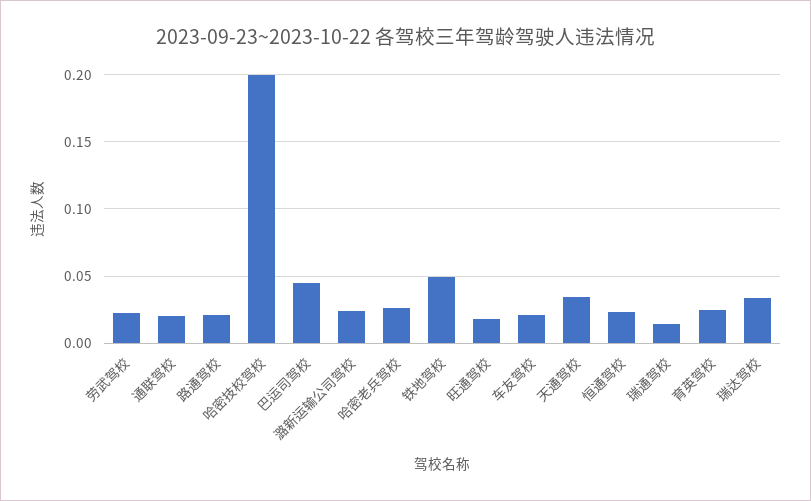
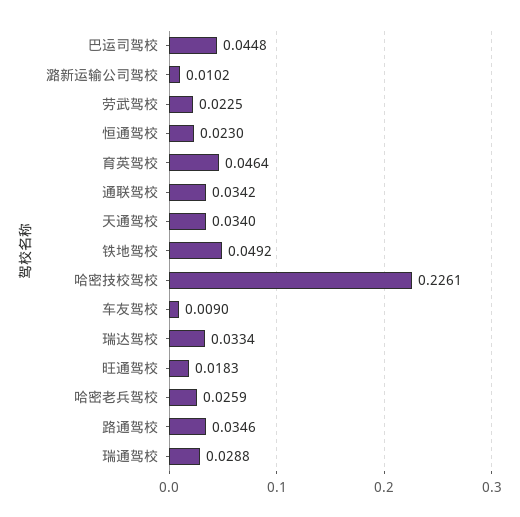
通联驾校: 0.02 -> 0.0342
路通驾校: 0.02 -> 0.0346
哈密技校驾校: 0.2 -> 0.2261
潞新运输公司驾校: 0.025 -> 0.0102
车友驾校: 0.02 -> 0.009
瑞通驾校: 0.015 -> 0.0288
育英驾校: 0.025 -> 0.0464

